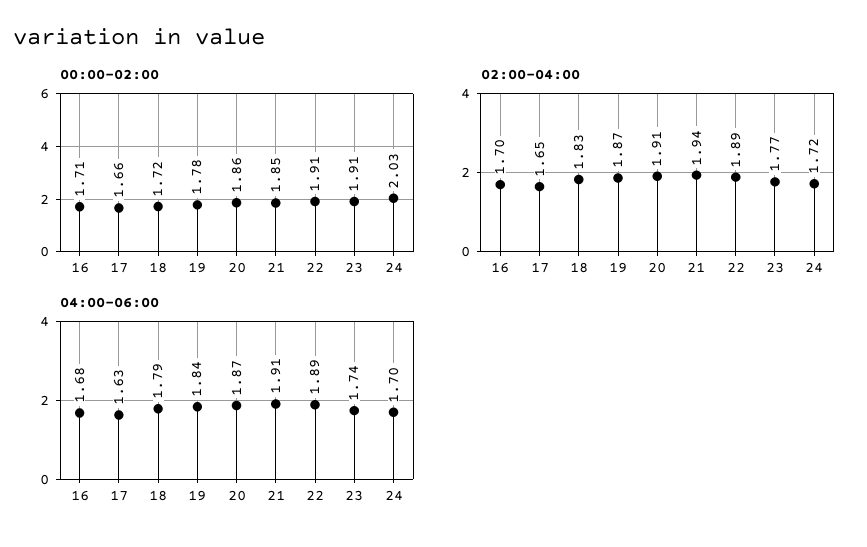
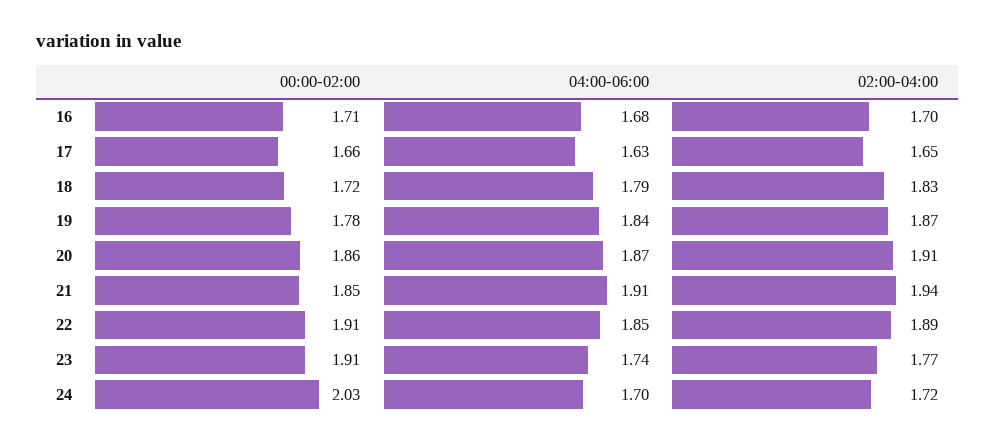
04:00-06:00, 22: 1.89 -> 1.85

